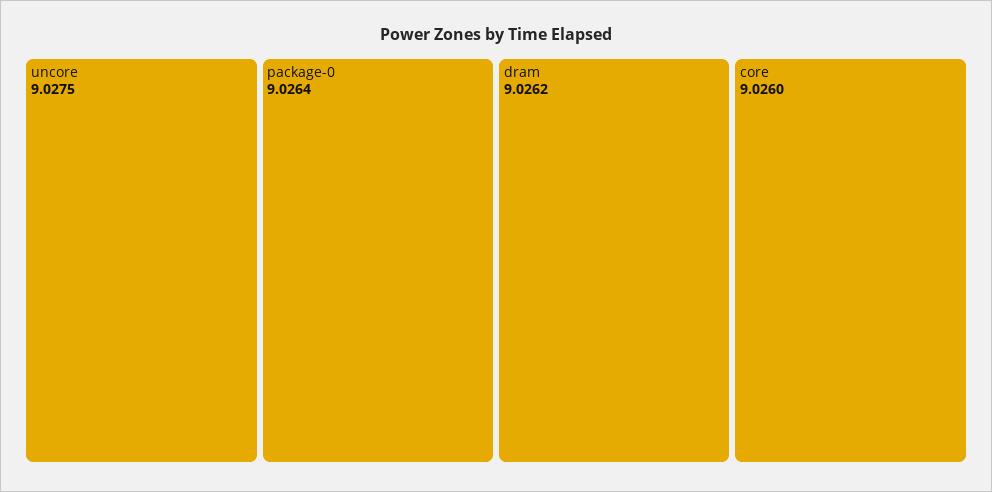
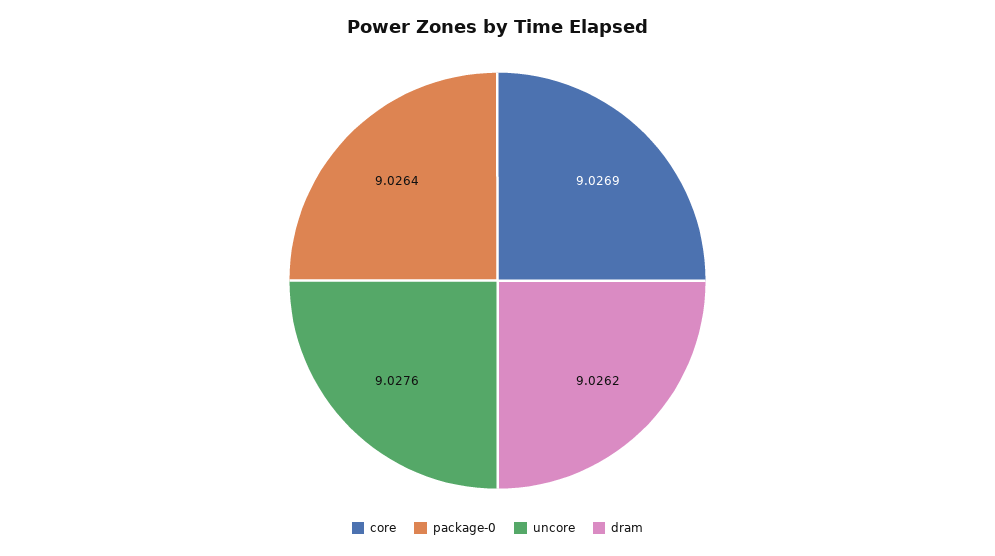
uncore: 9.0275 -> 9.0276
core: 9.026 -> 9.0269

